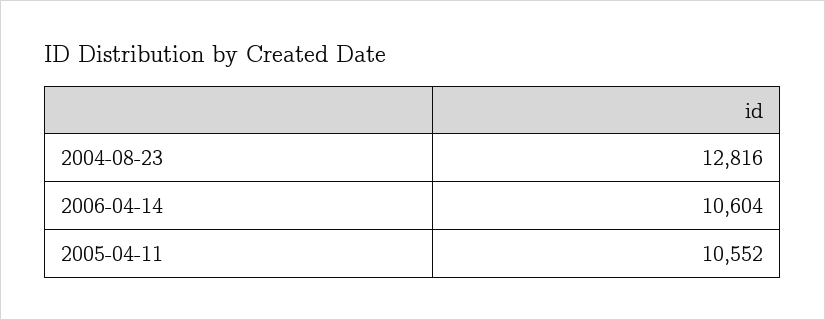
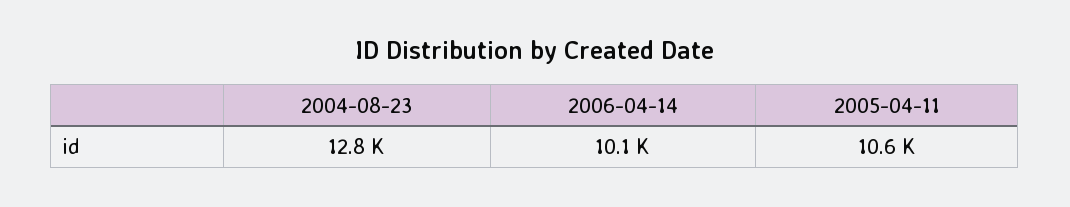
2006-04-14: 10604 -> 10100

